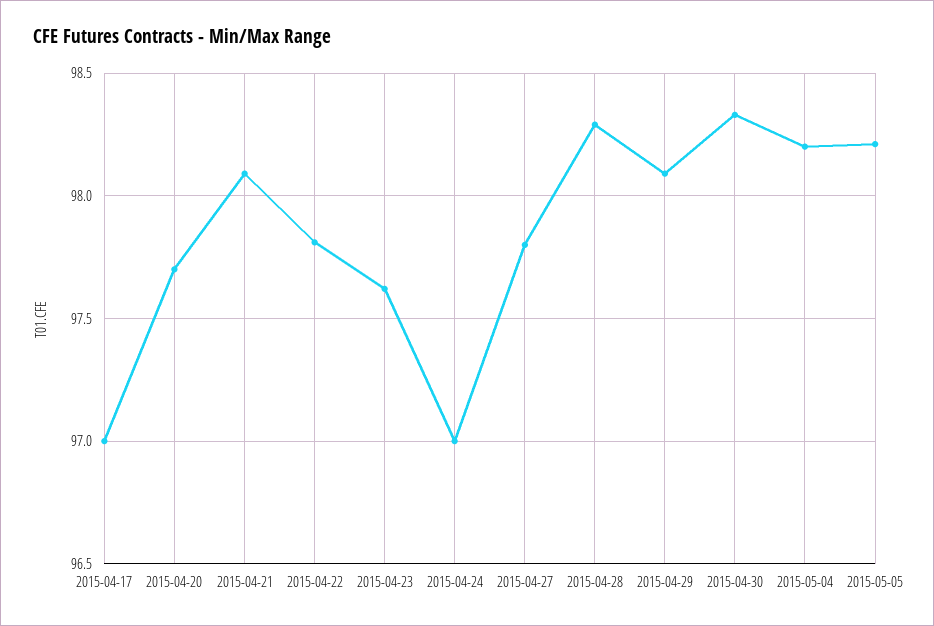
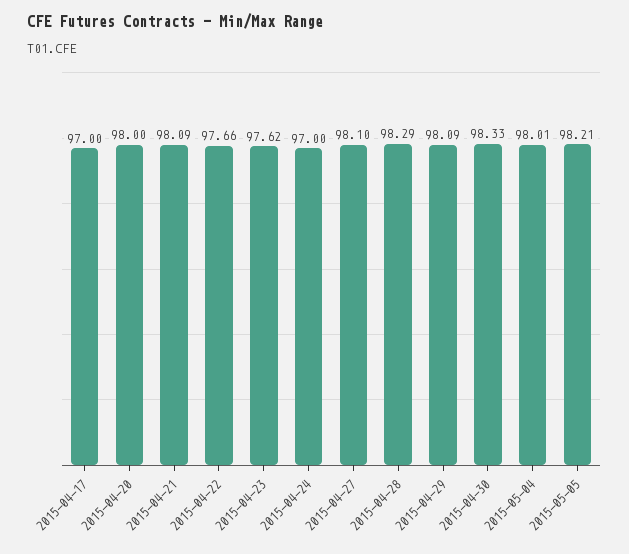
2015-04-20: 97.7 -> 98
2015-04-22: 97.8 -> 97.66
2015-04-27: 97.8 -> 98.1
2015-05-04: 98.2 -> 98.01

